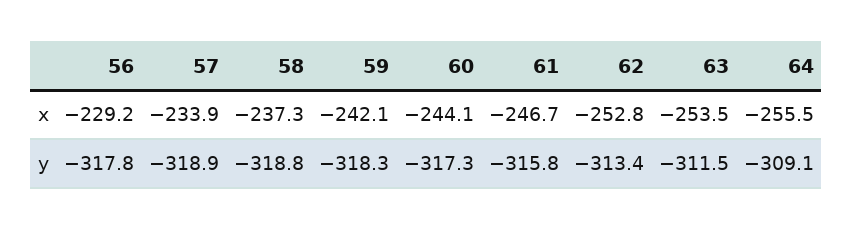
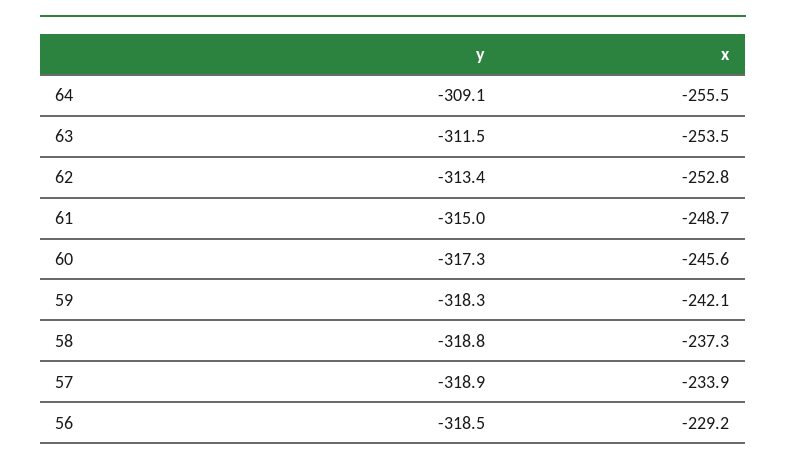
60, x: -244.1 -> -245.6
61, x: -246.7 -> -248.7
56, y: -317.8 -> -318.5
61, y: -315.8 -> -315

